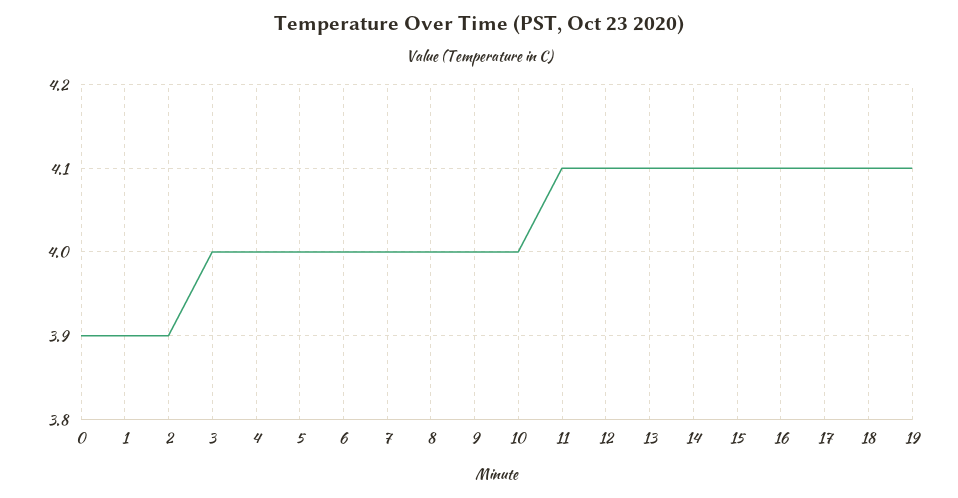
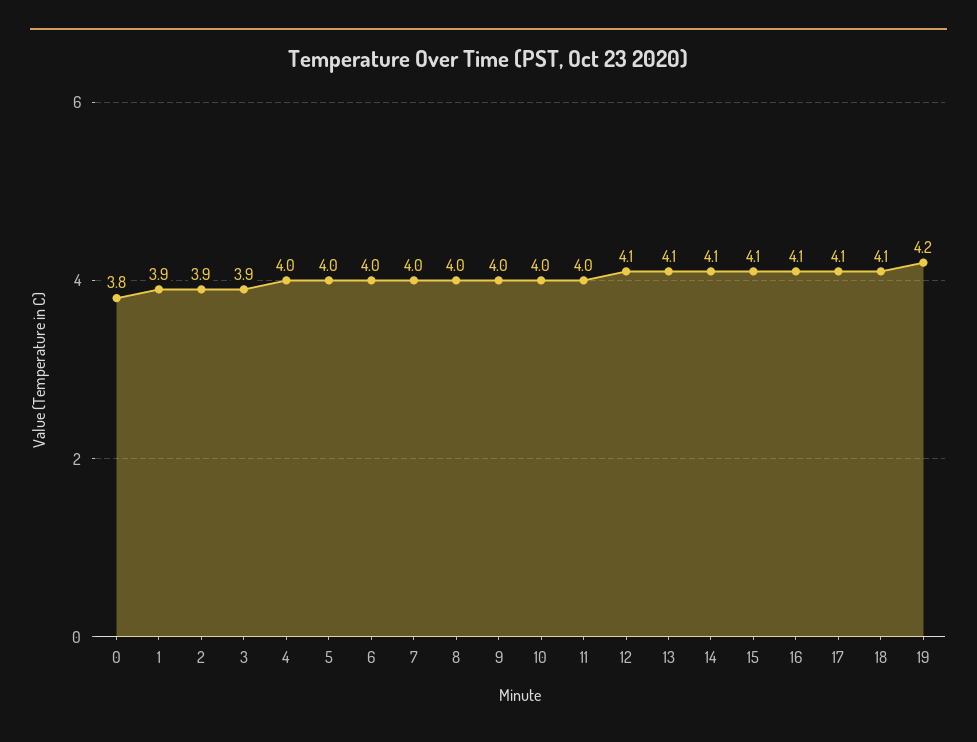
0: 3.9 -> 3.8
3: 4 -> 3.9
11: 4.1 -> 4
19: 4.1 -> 4.2

